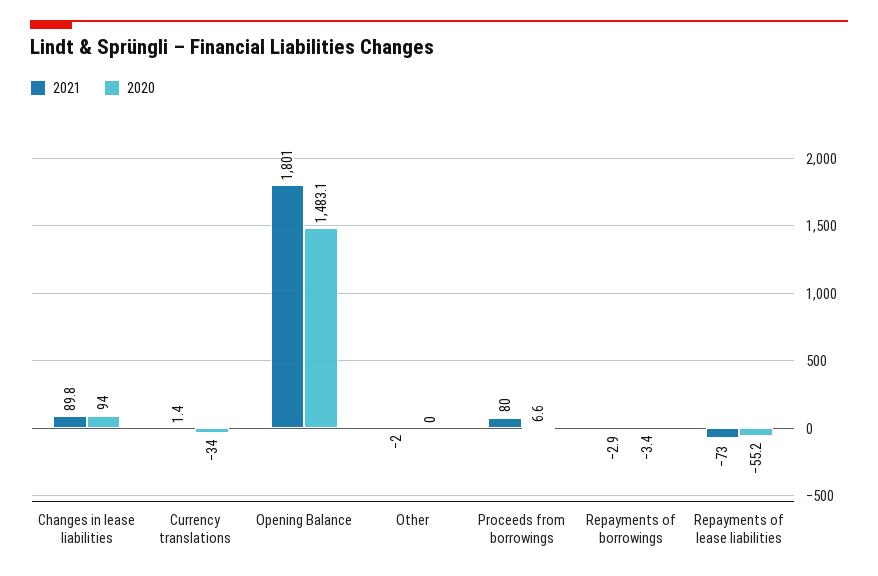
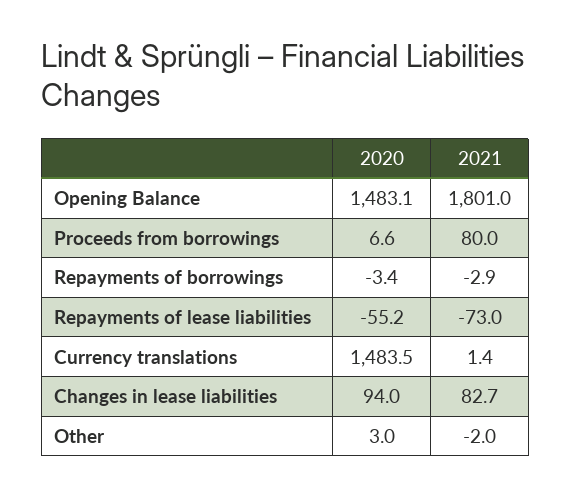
2021, Changes in lease liabilities: 89.8 -> 82.7
2020, Currency translations: -34 -> 1483.5
2020, Other: 0 -> 3

